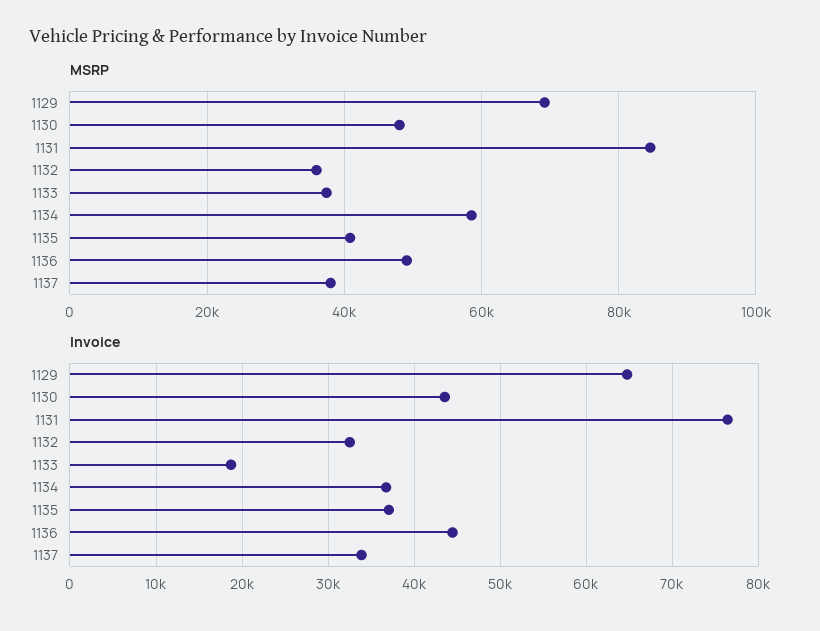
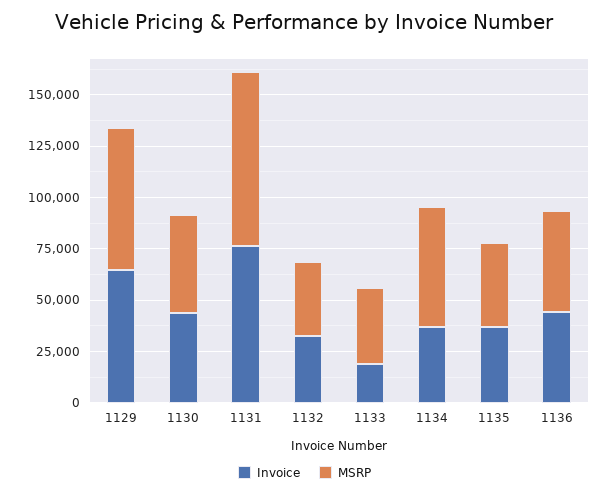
MSRP, 1137: 38000 -> none
Invoice, 1137: 34000 -> none

